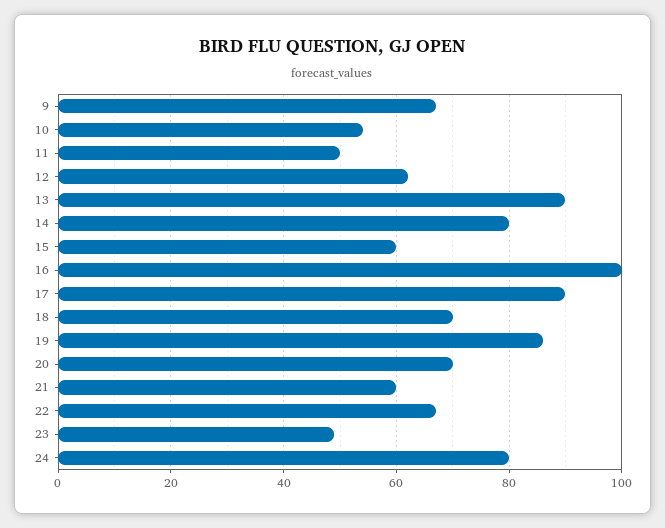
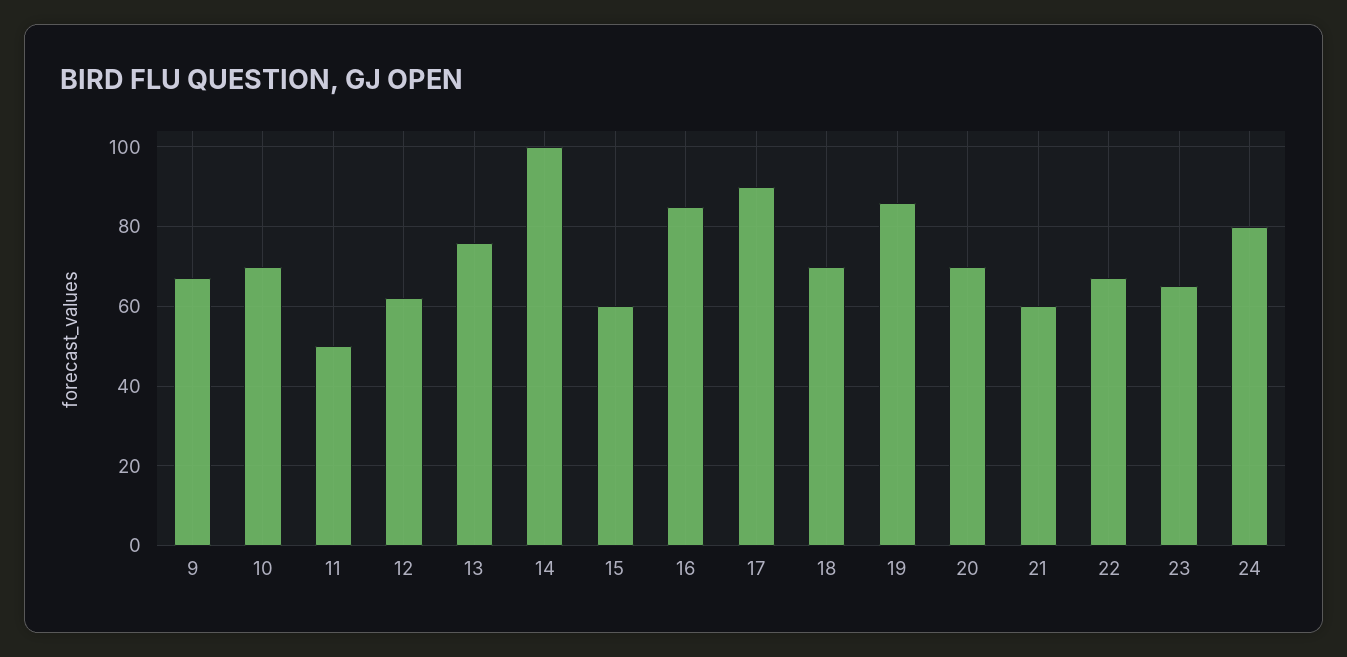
10: 55 -> 70
13: 90 -> 75
14: 80 -> 100
16: 100 -> 85
23: 50 -> 65

